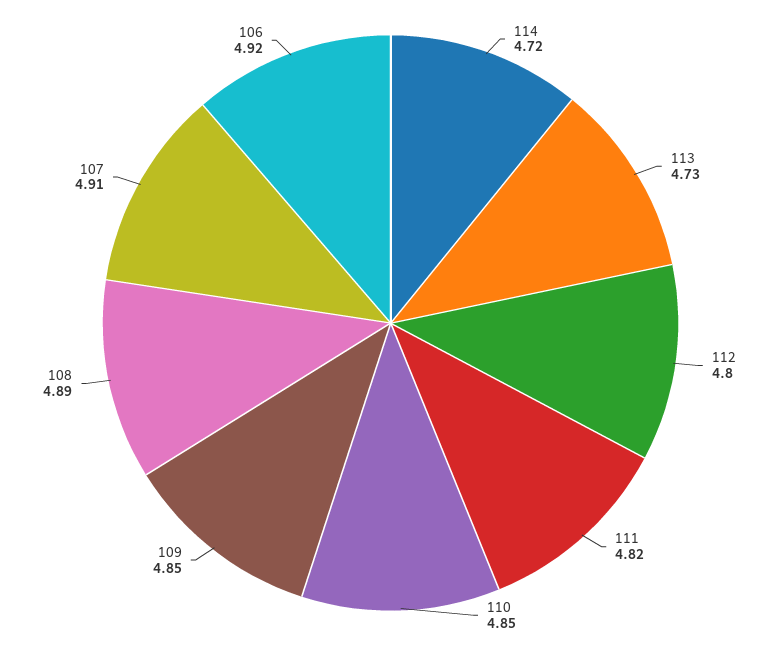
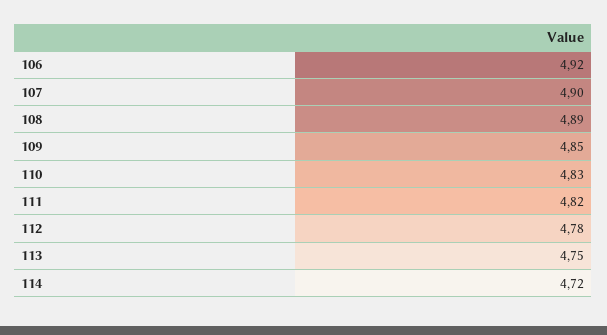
113: 4.73 -> 4.75
112: 4.8 -> 4.78
110: 4.85 -> 4.83
107: 4.91 -> 4.9

